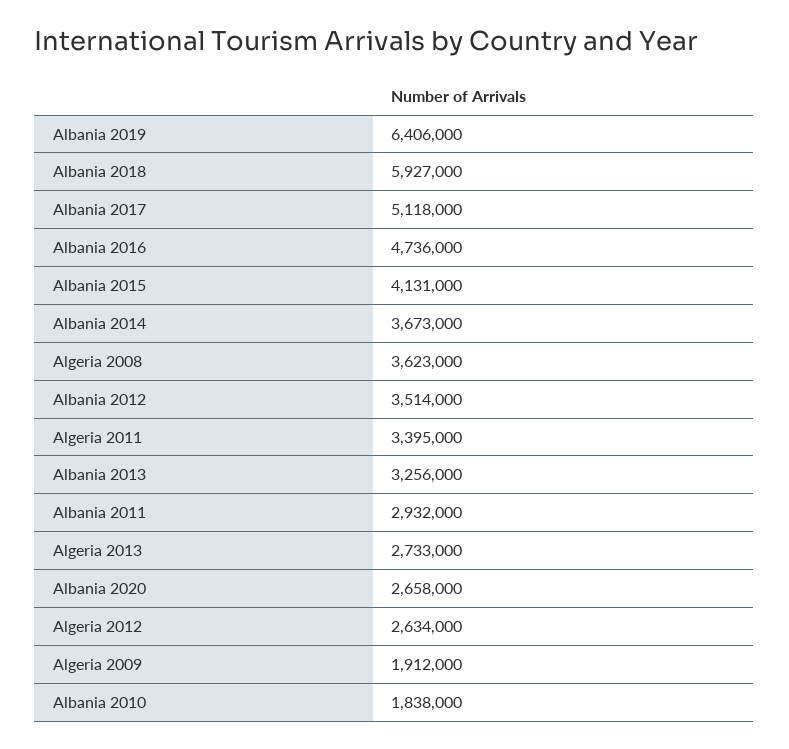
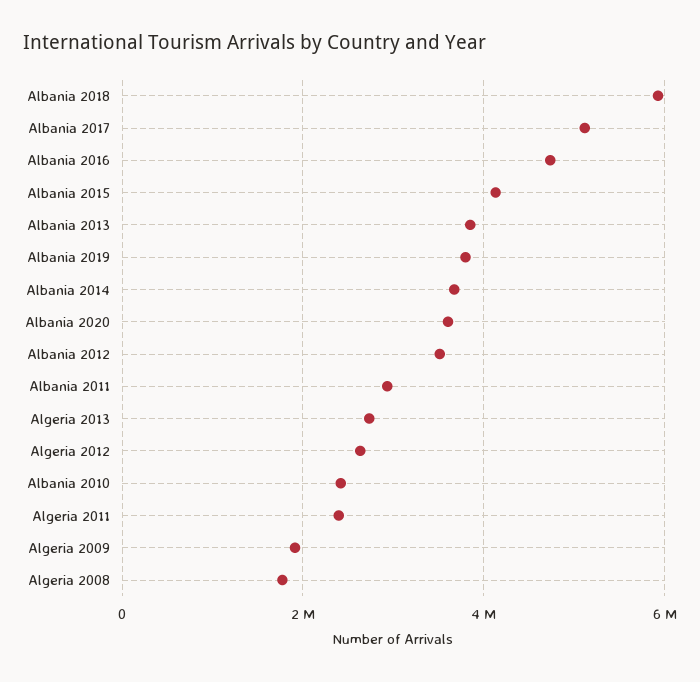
Albania 2019: 6406000 -> 3800000
Algeria 2008: 3623000 -> 1800000
Algeria 2011: 3395000 -> 2400000
Albania 2013: 3256000 -> 3800000
Albania 2020: 2658000 -> 3600000
Albania 2010: 1838000 -> 2400000

